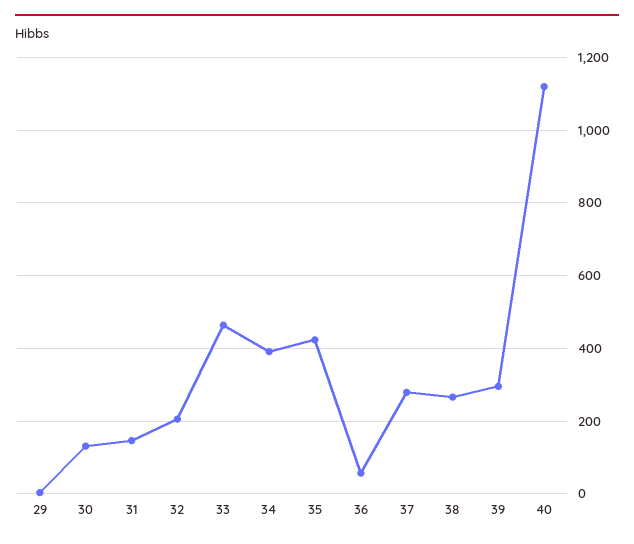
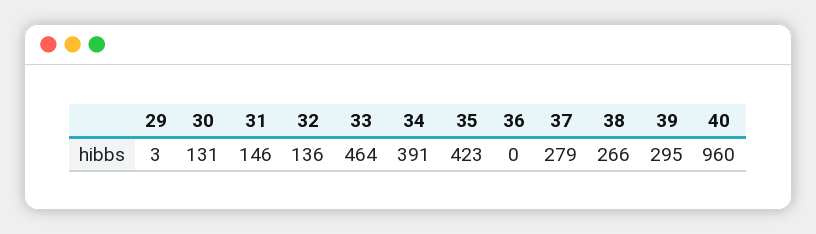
32: 200 -> 136
36: 60 -> 0
40: 1120 -> 960

